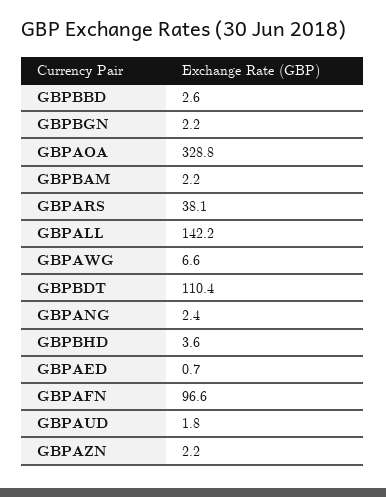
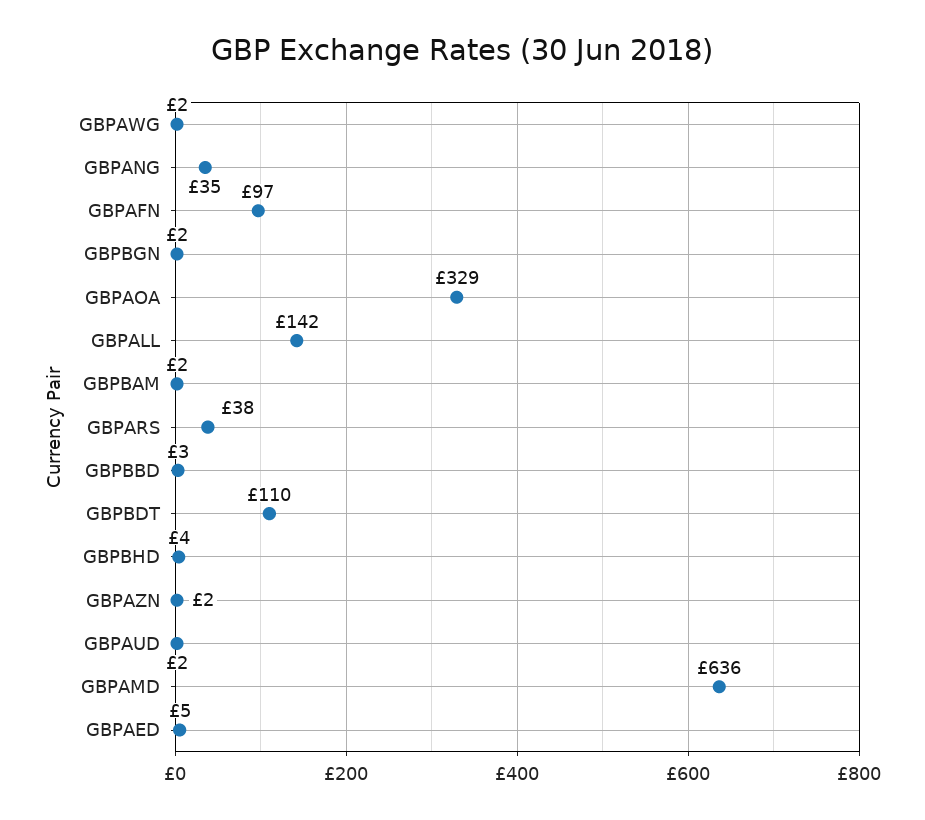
GBPAWG: 6.6 -> 2
GBPANG: 2.4 -> 35
GBPAED: 0.7 -> 5
GBPAMD: none -> 636

